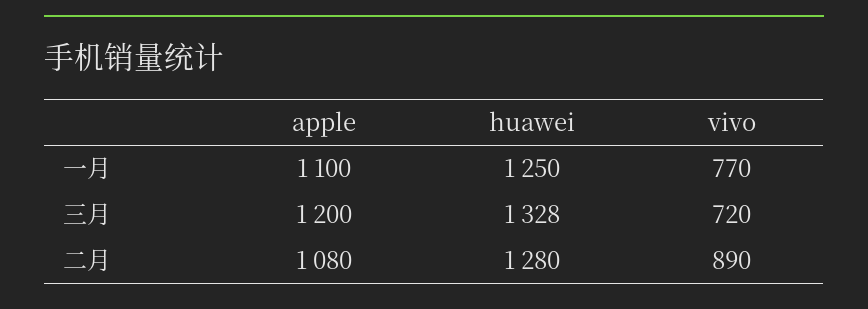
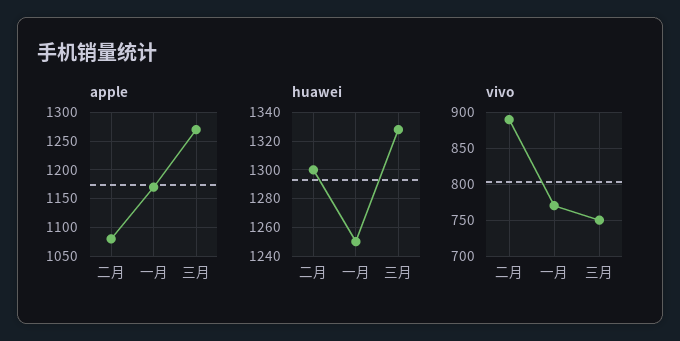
apple, 一月: 1100 -> 1175
apple, 三月: 1200 -> 1275
vivo, 三月: 720 -> 750
huawei, 二月: 1280 -> 1300

